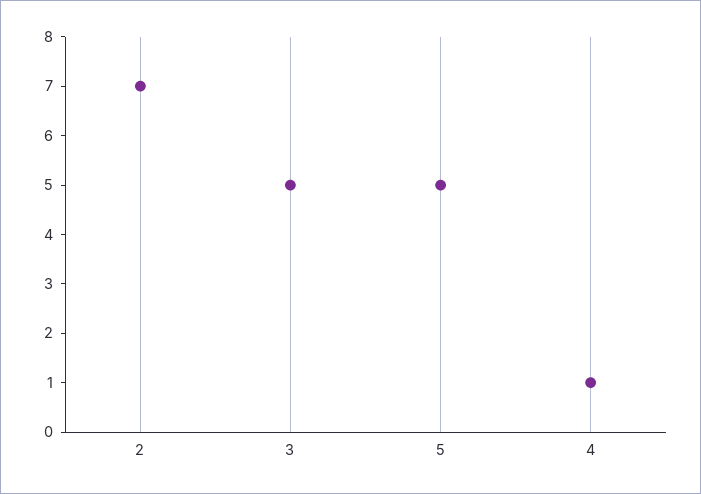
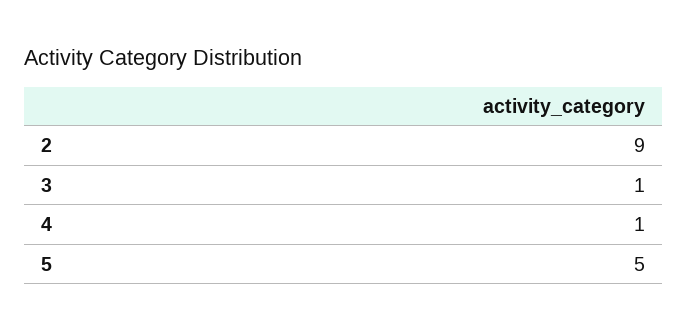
2: 7 -> 9
3: 5 -> 1

